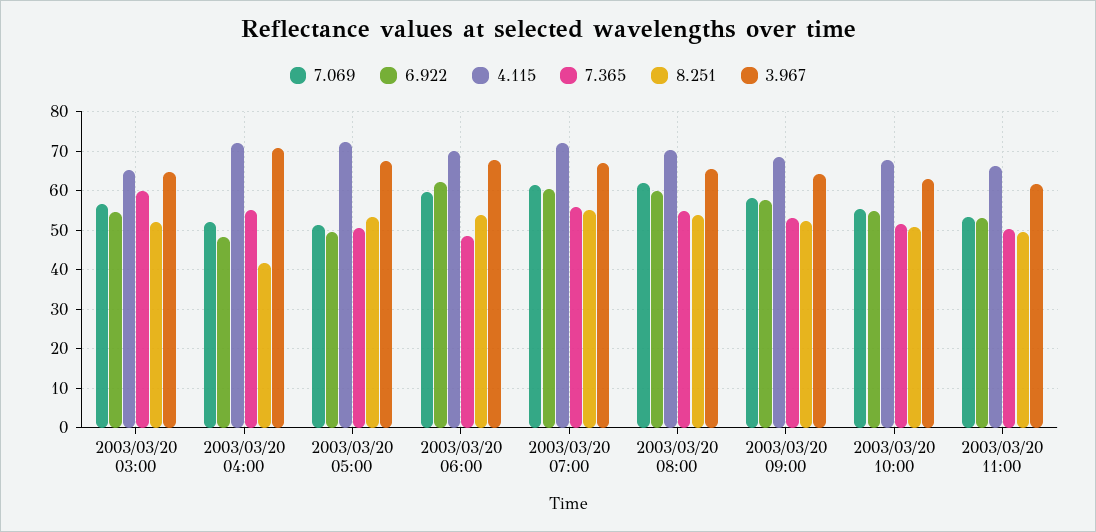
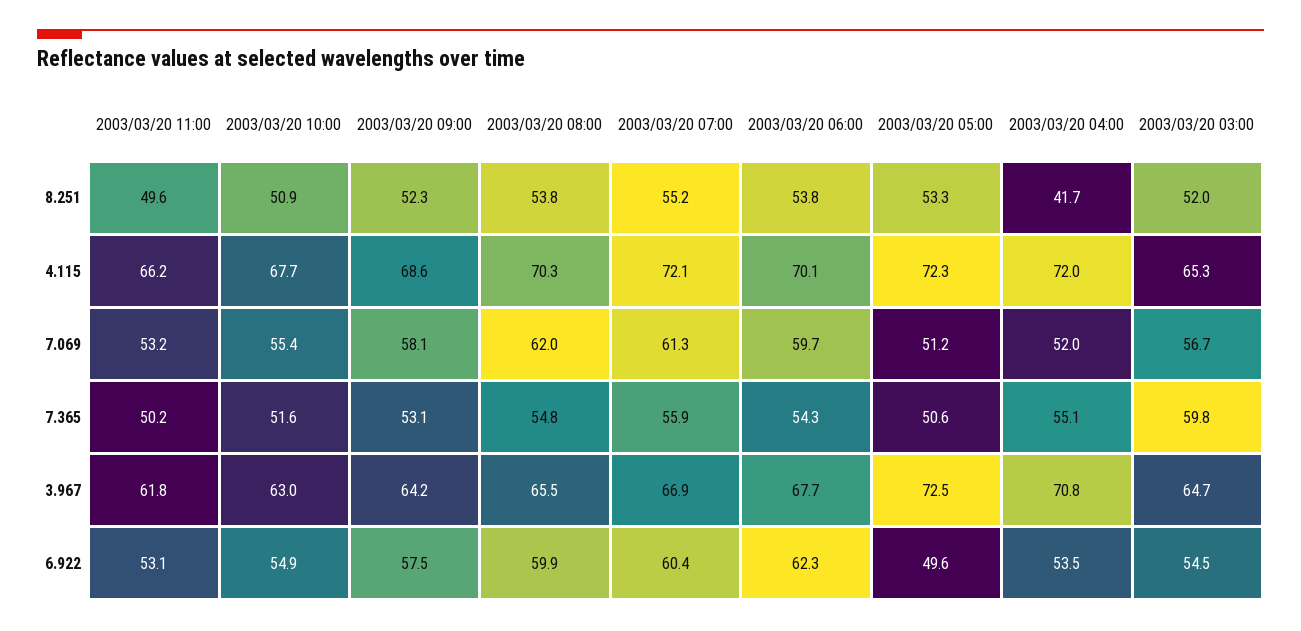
6.922, 2003/03/20 04:00: 48 -> 53.5
3.967, 2003/03/20 05:00: 68 -> 72.5
7.365, 2003/03/20 06:00: 48 -> 54.3

